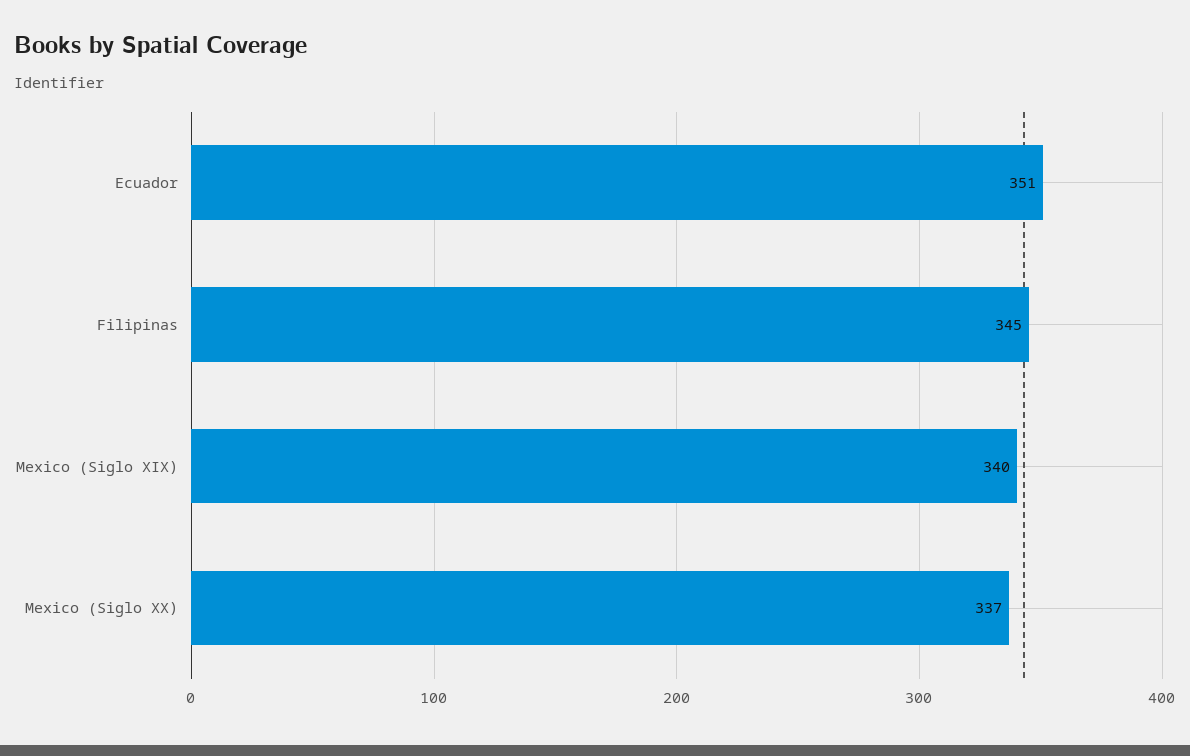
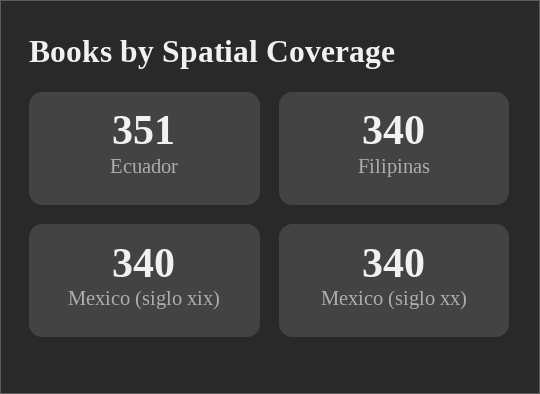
Filipinas: 345 -> 340
Mexico (Siglo XX): 337 -> 340

